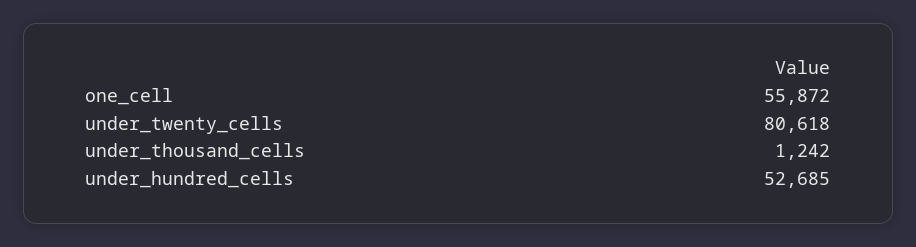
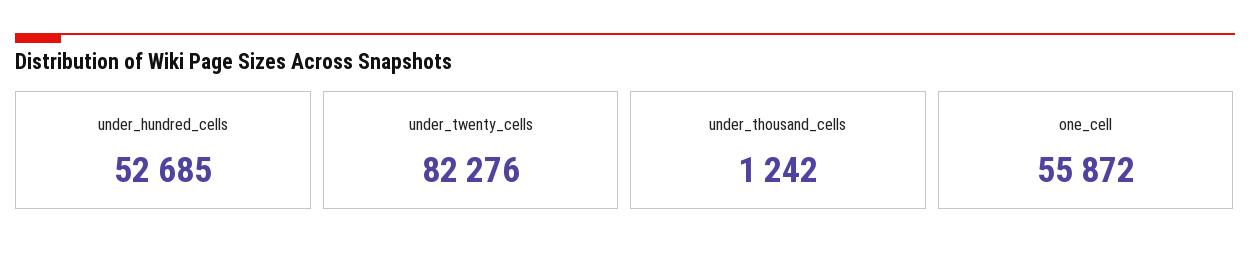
under_twenty_cells: 80618 -> 82276

